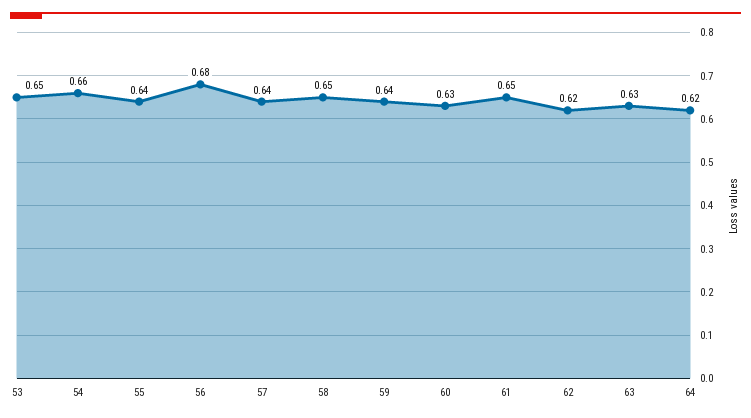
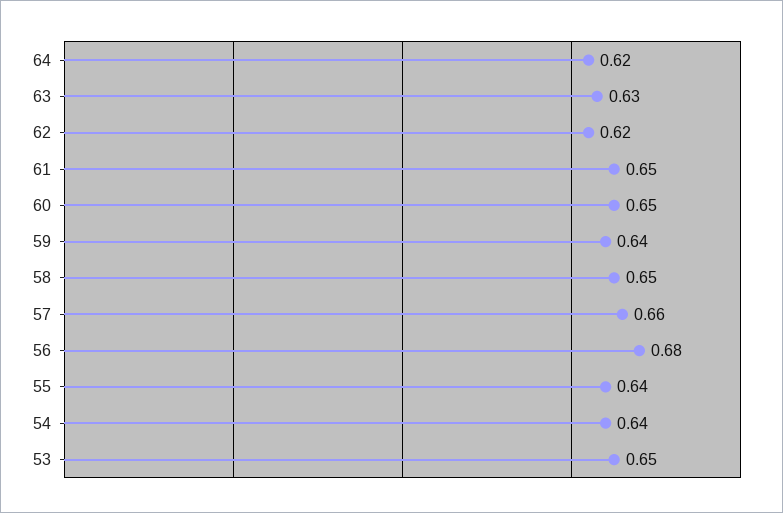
54: 0.66 -> 0.64
57: 0.64 -> 0.66
60: 0.63 -> 0.65

